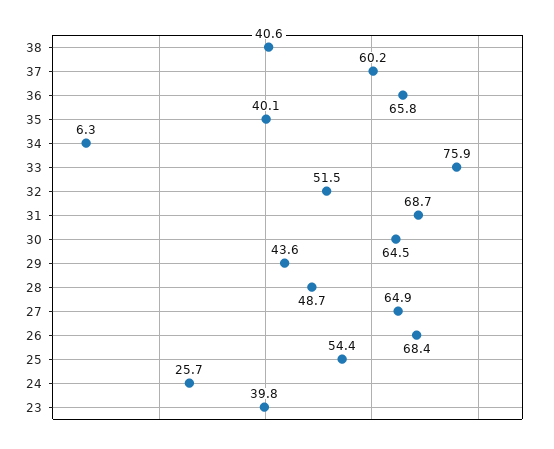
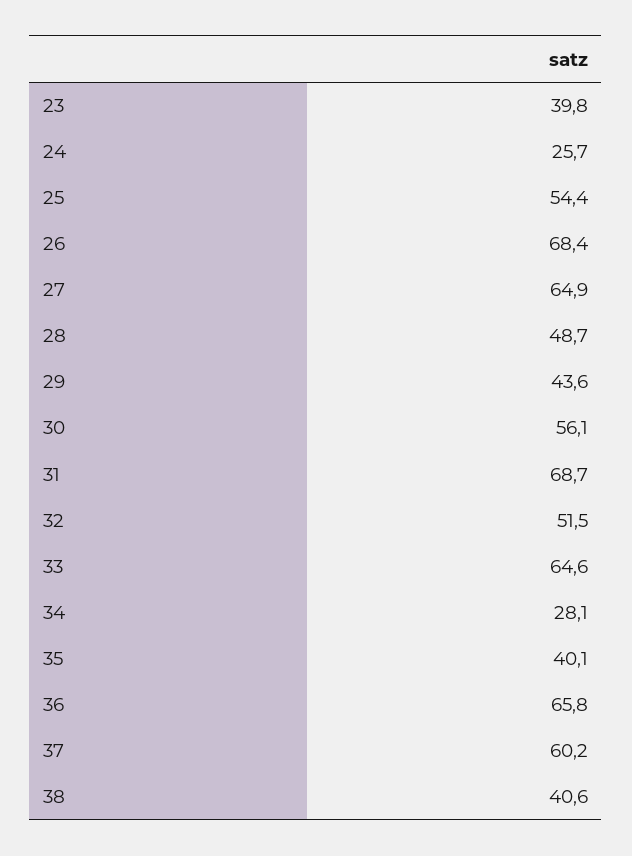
34: 6.3 -> 28.1
33: 75.9 -> 64.6
30: 64.5 -> 56.1

